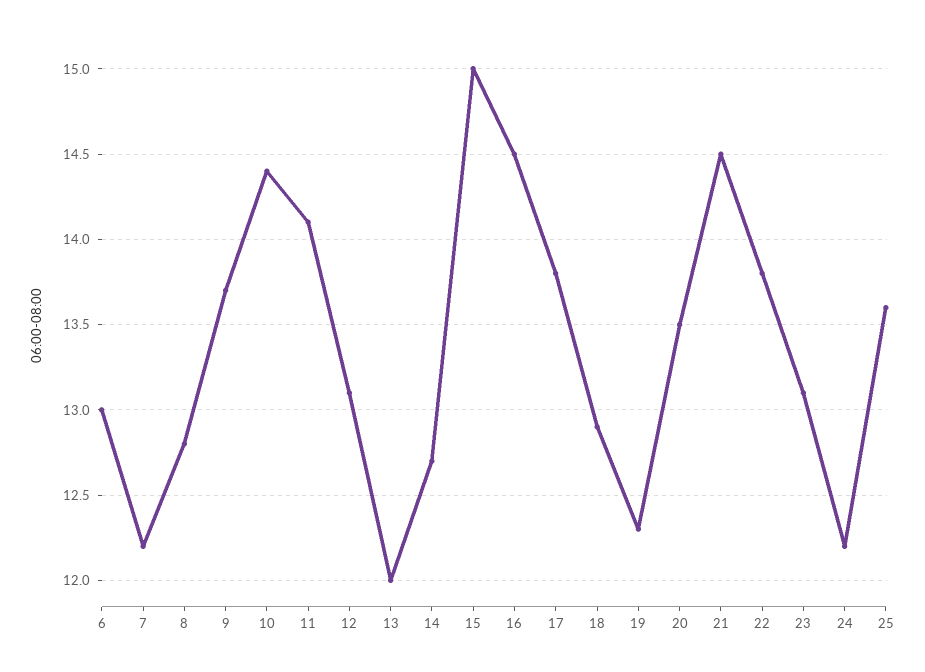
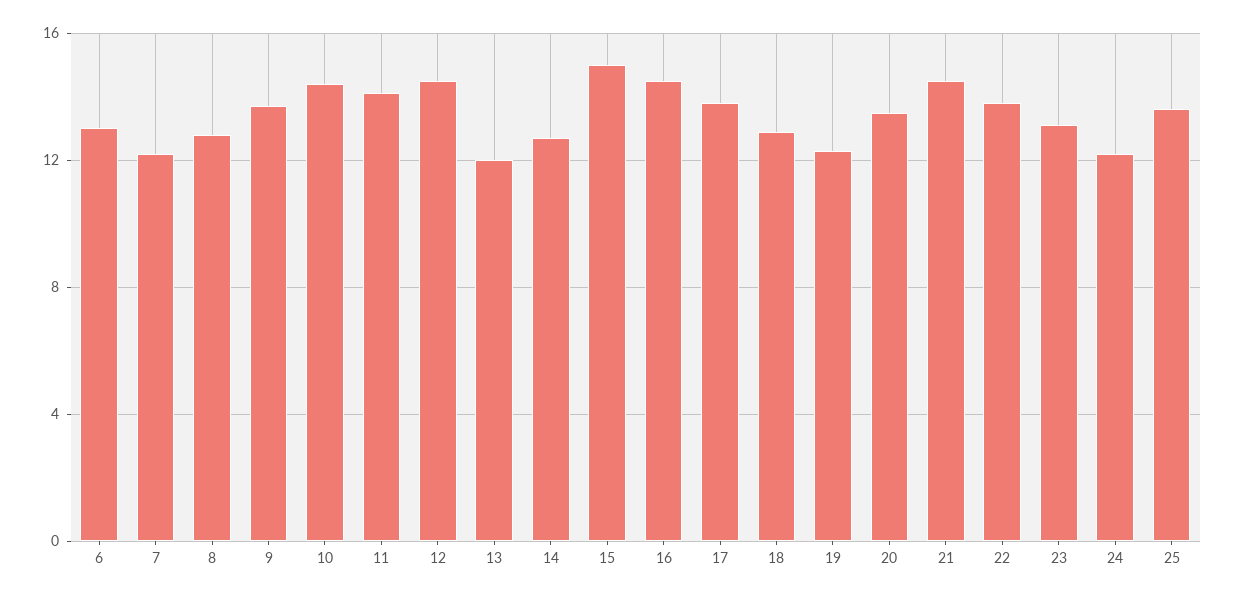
12: 13.1 -> 14.5

